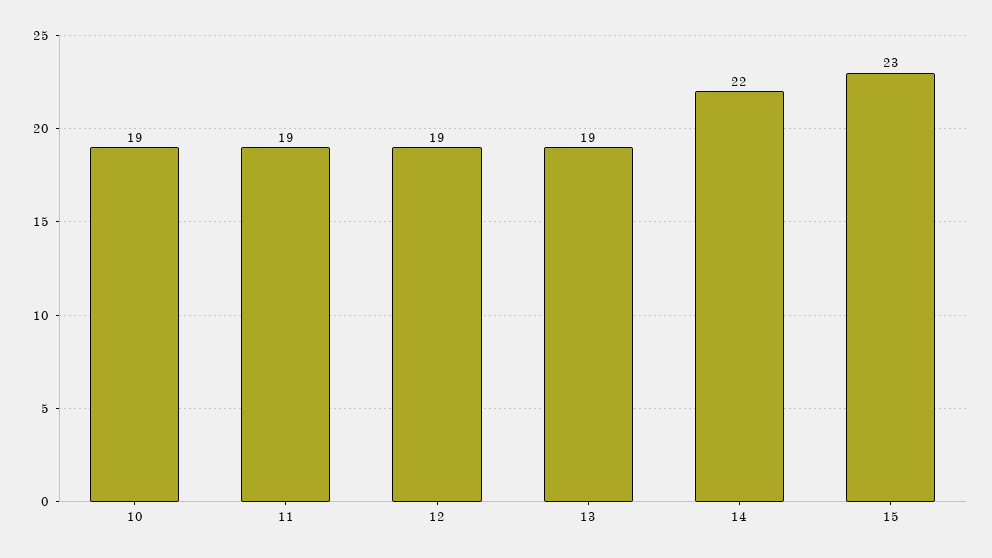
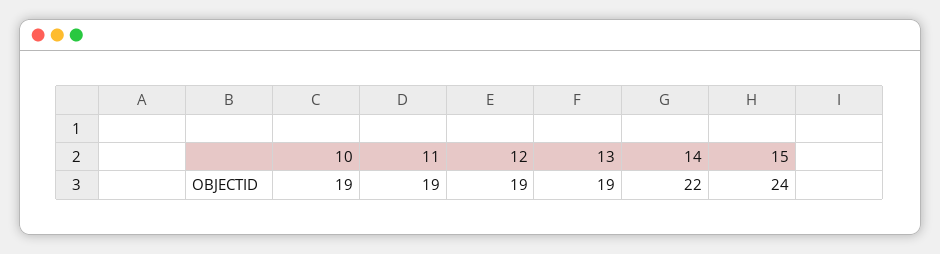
15: 23 -> 24

